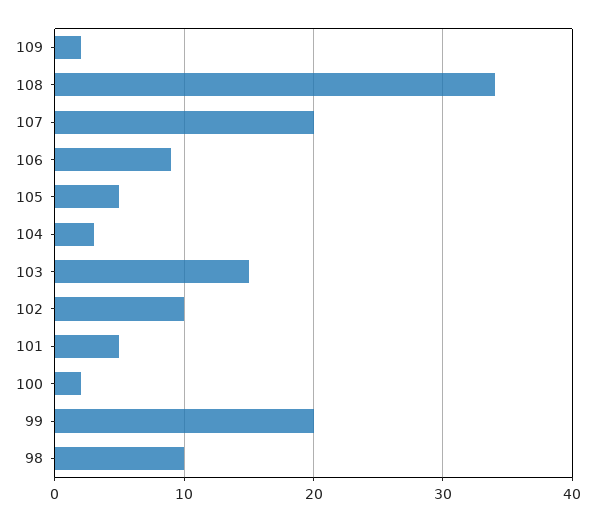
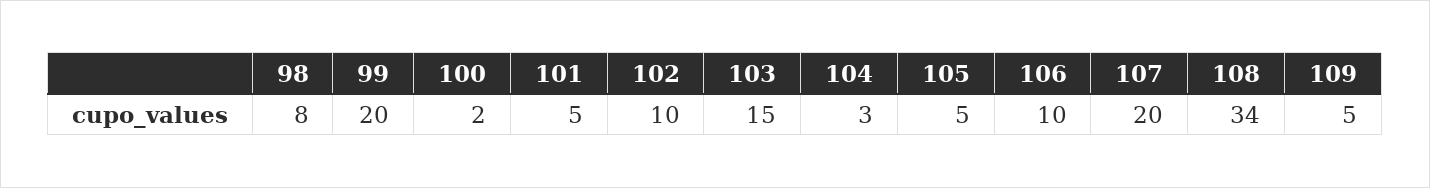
109: 2 -> 5
106: 9 -> 10
98: 10 -> 8

